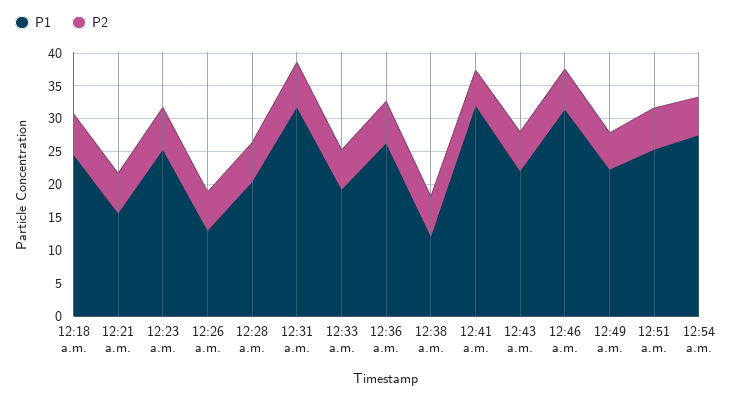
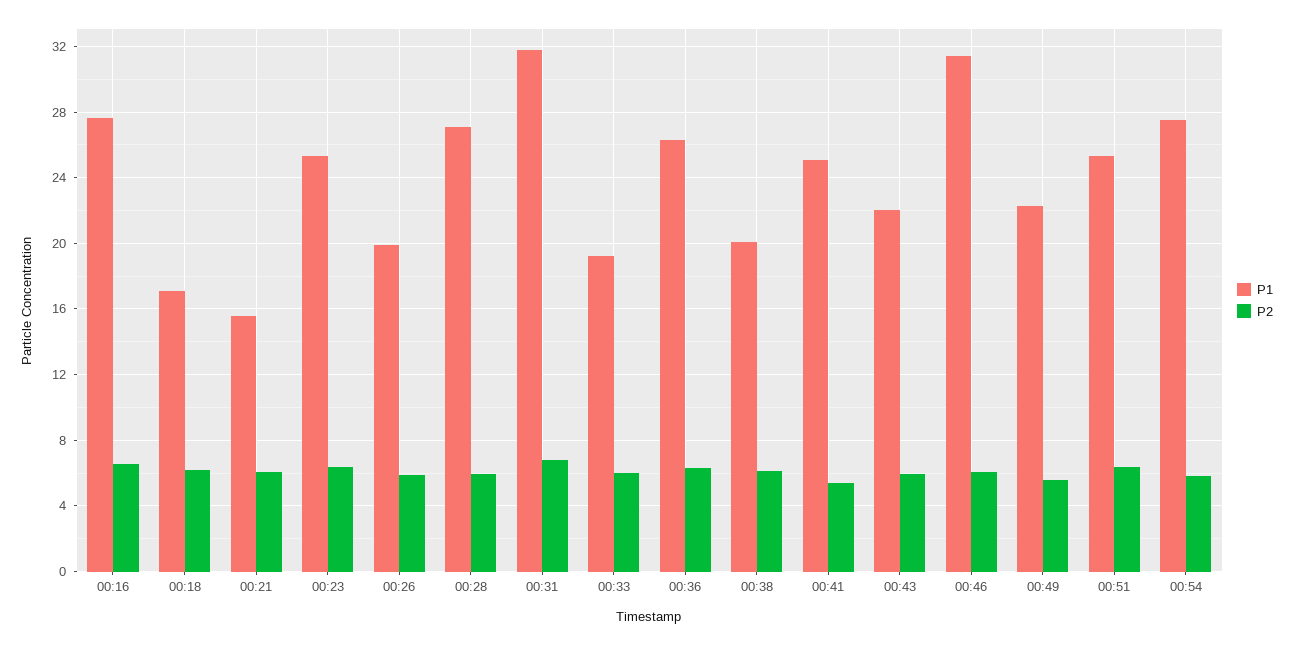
P1, 12:18 a.m.: 25 -> 17
P1, 12:26 a.m.: 12.5 -> 20
P1, 12:28 a.m.: 20 -> 27
P1, 12:38 a.m.: 12.5 -> 20
P1, 12:41 a.m.: 32.5 -> 25
P1, 00:16: none -> 27.5
P2, 00:16: none -> 6.5

